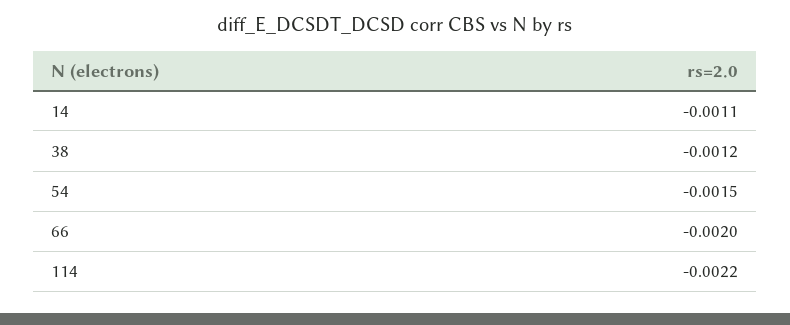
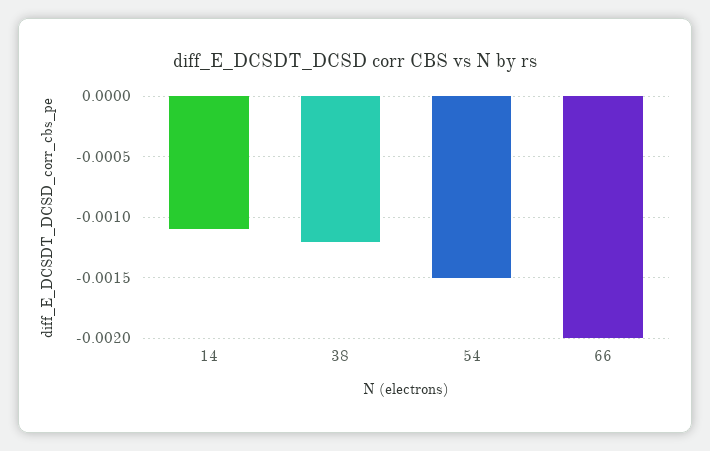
114: -0.0022 -> none

